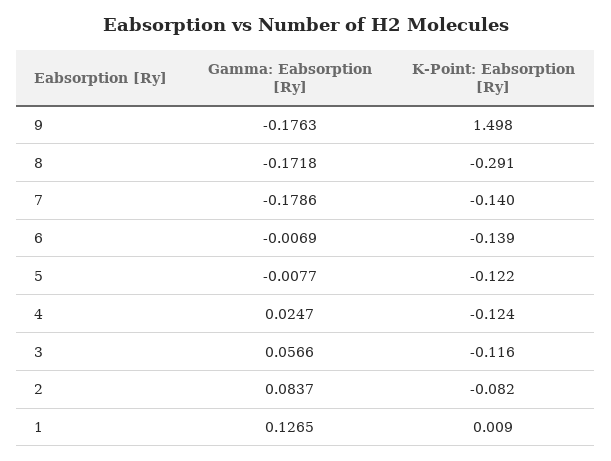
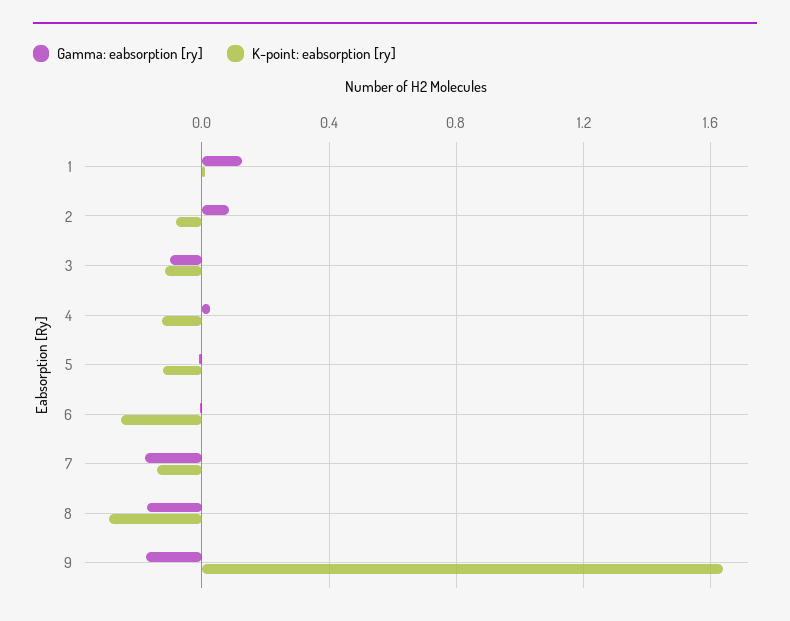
K-Point: Eabsorption [Ry], 9: 1.498 -> 1.65
K-Point: Eabsorption [Ry], 6: -0.139 -> -0.25
Gamma: Eabsorption [Ry], 3: 0.0566 -> -0.1

